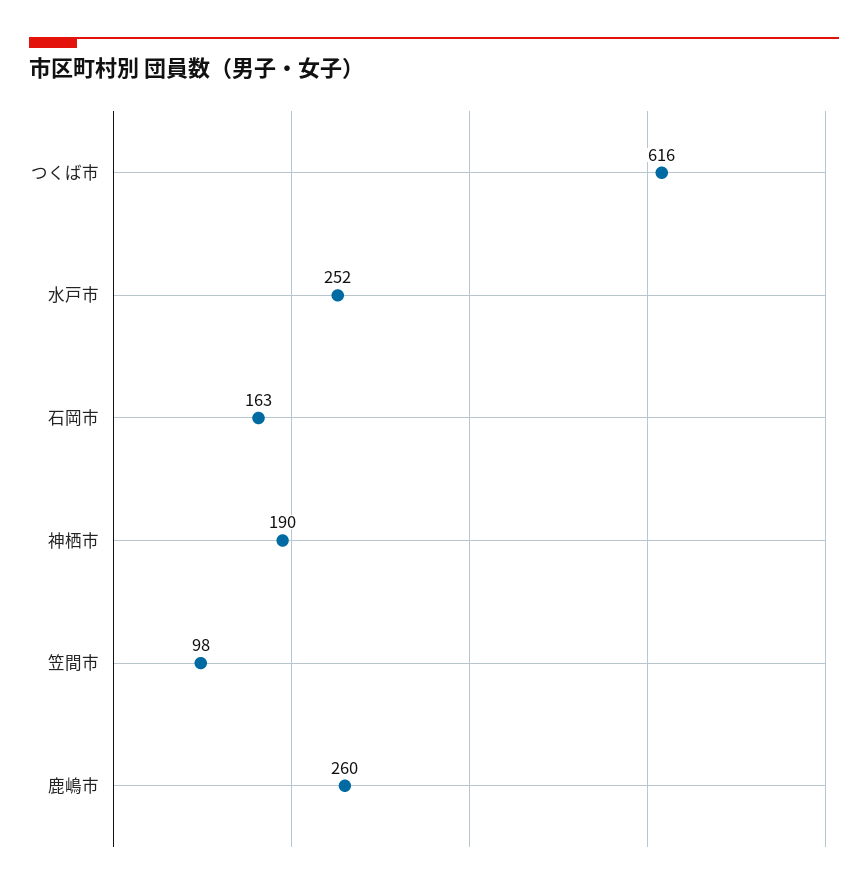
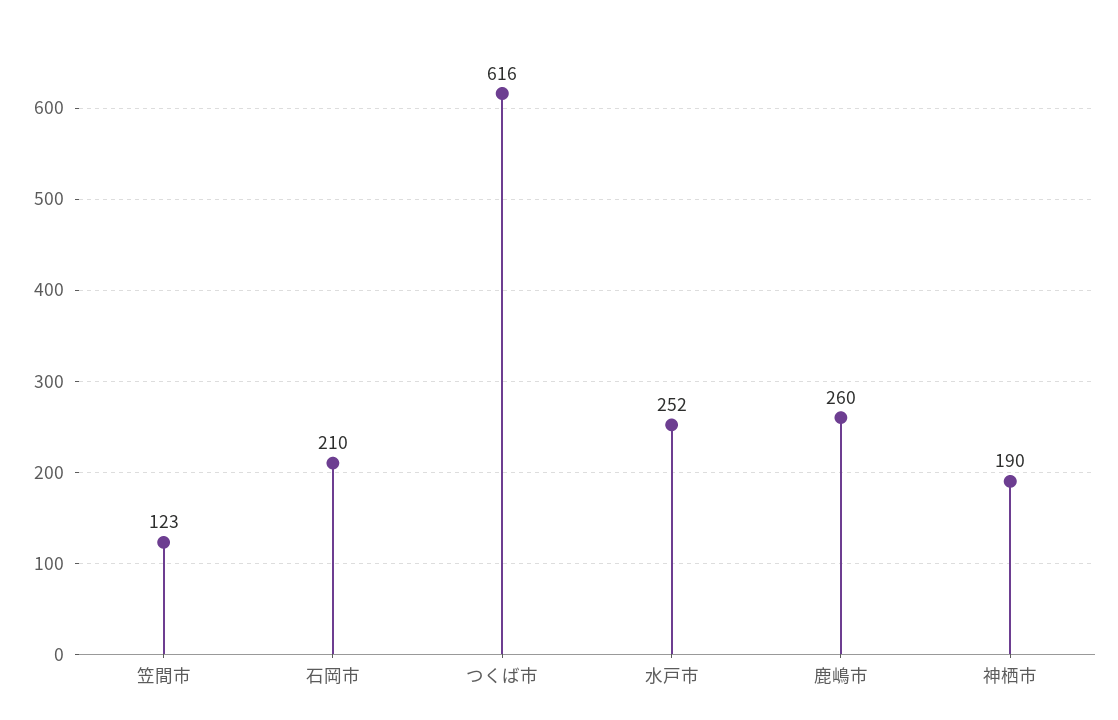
石岡市: 163 -> 210
笠間市: 98 -> 123

